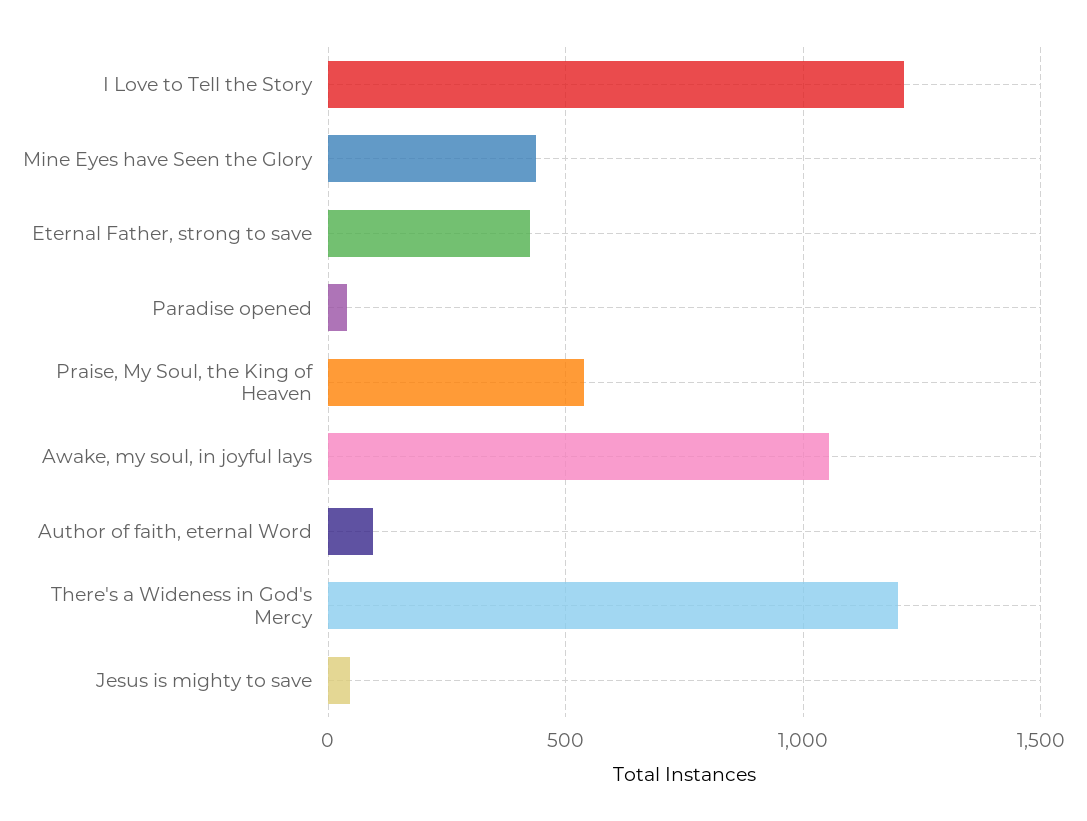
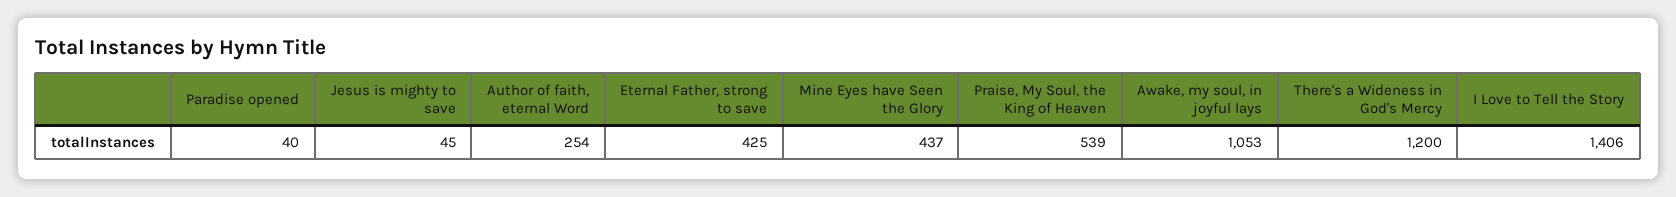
I Love to Tell the Story: 1200 -> 1406
Author of faith, eternal Word: 100 -> 254

